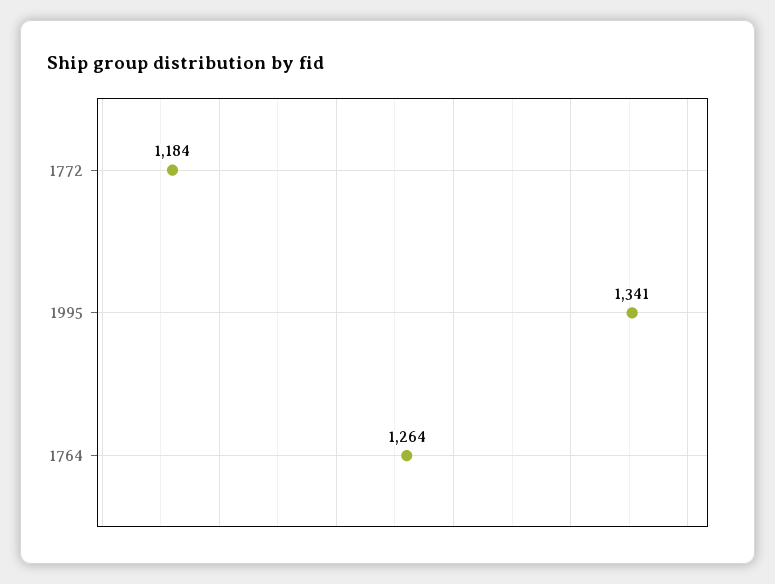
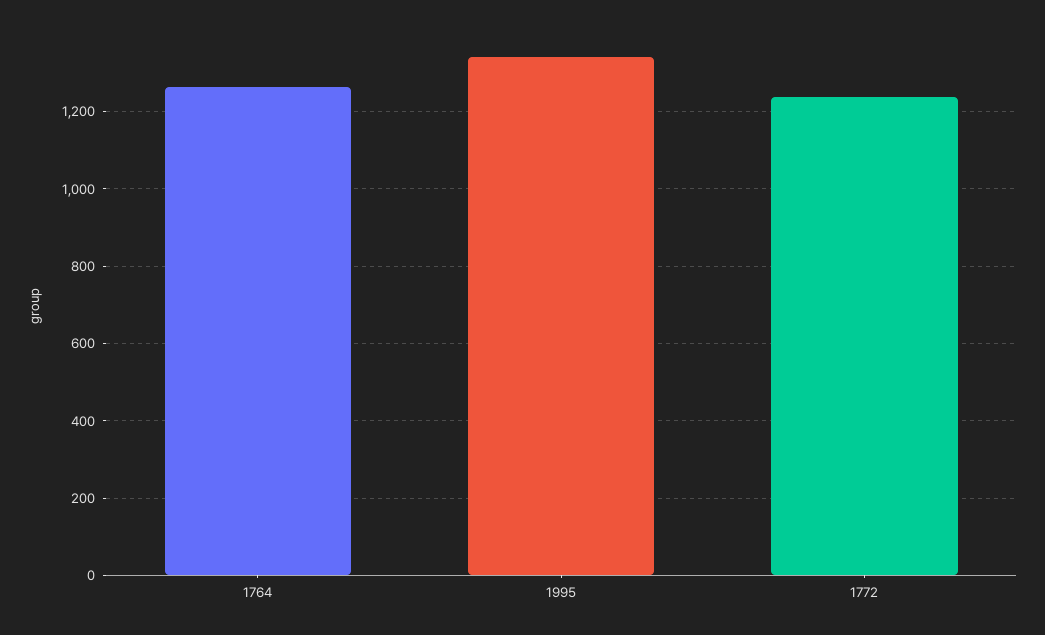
1772: 1184 -> 1240

